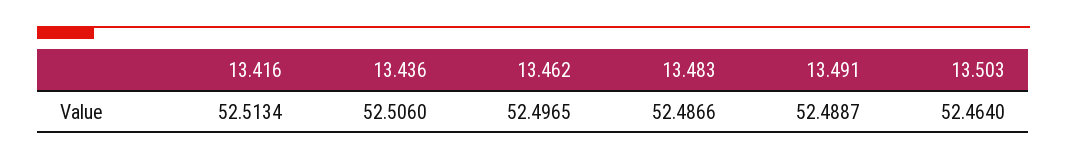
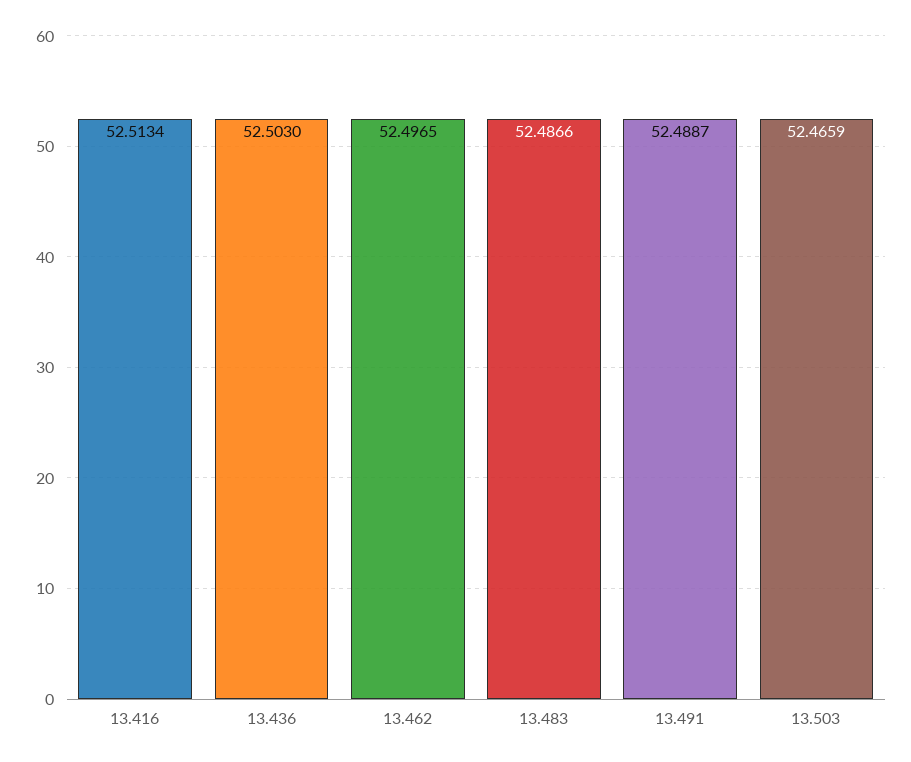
13.436: 52.506 -> 52.503
13.503: 52.464 -> 52.4659

